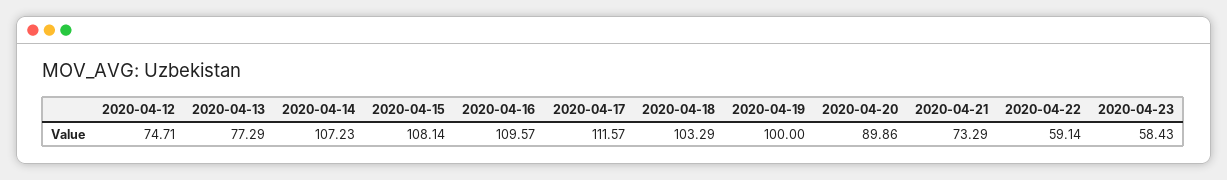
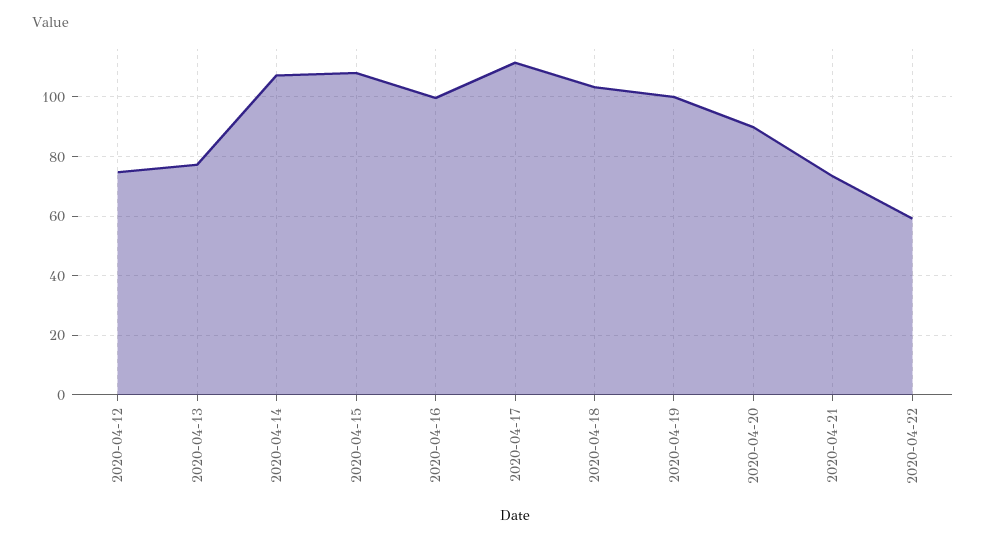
2020-04-16: 109.57 -> 100
2020-04-23: 58.43 -> none

